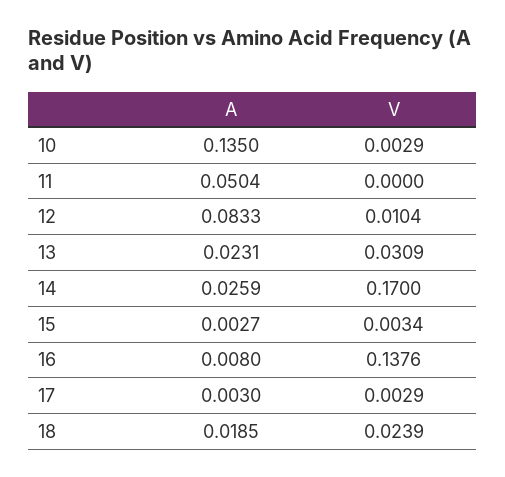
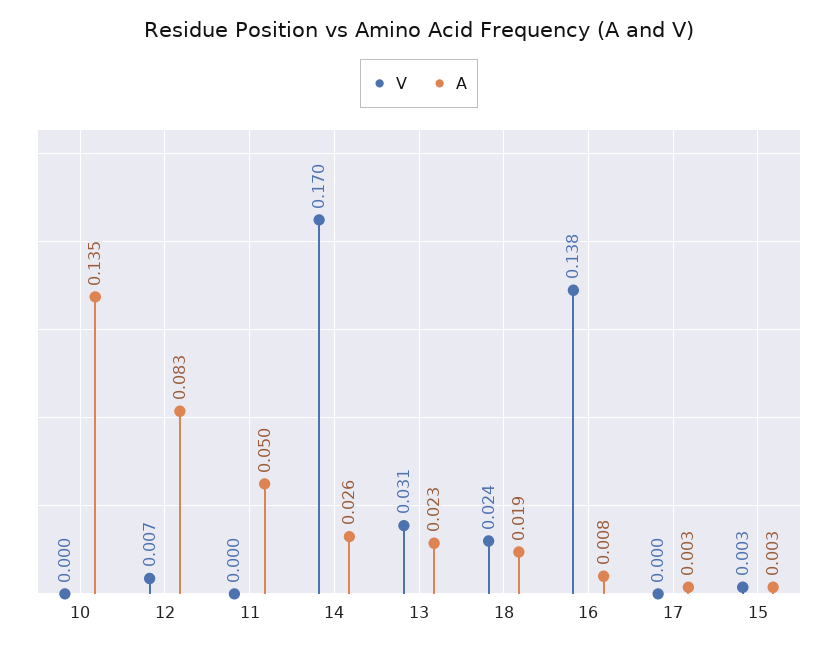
V, 10: 0.0029 -> 0
V, 12: 0.0104 -> 0.007
V, 17: 0.0029 -> 0

